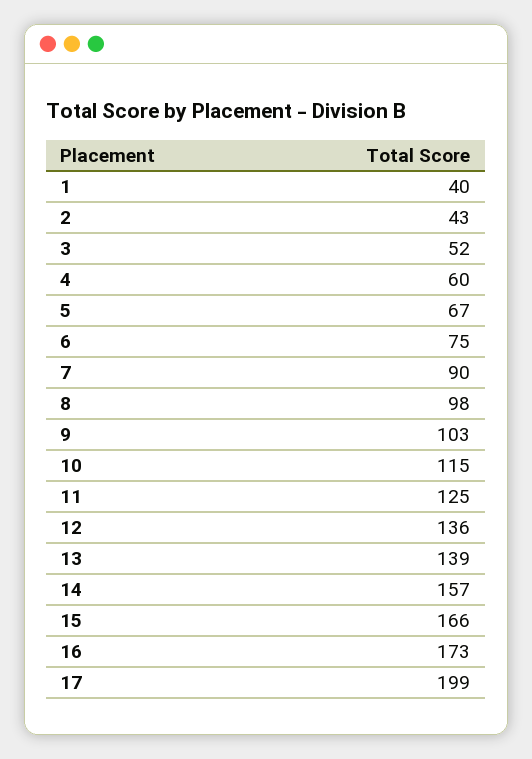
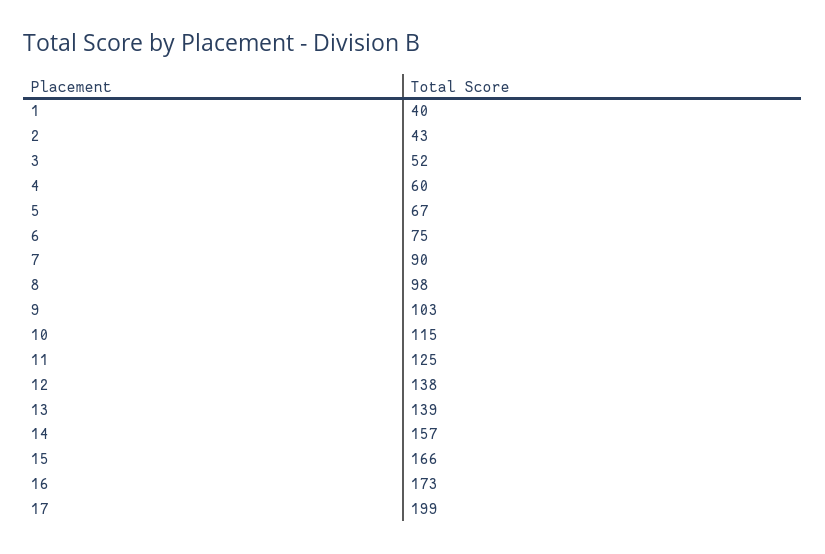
12: 136 -> 138

